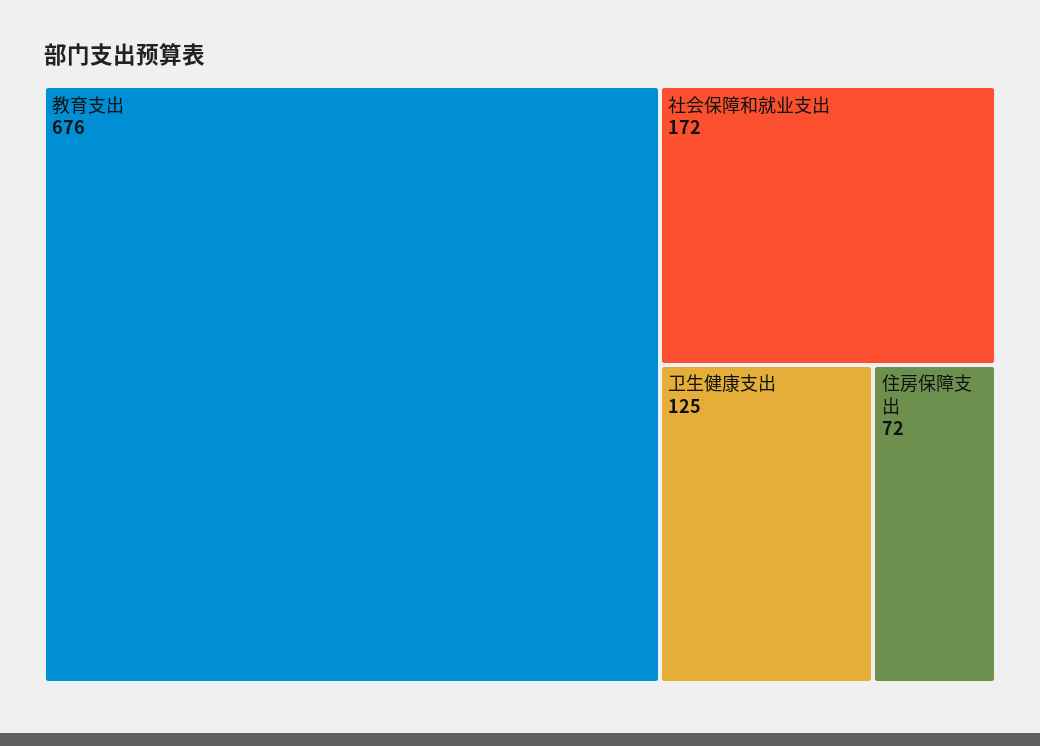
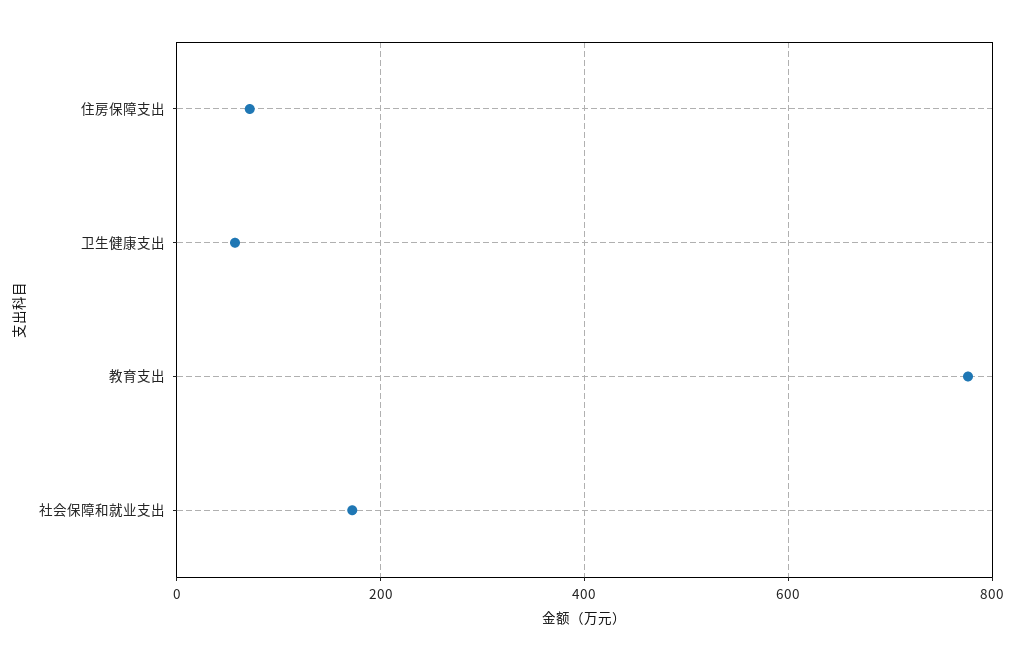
教育支出: 676 -> 780
卫生健康支出: 125 -> 60

